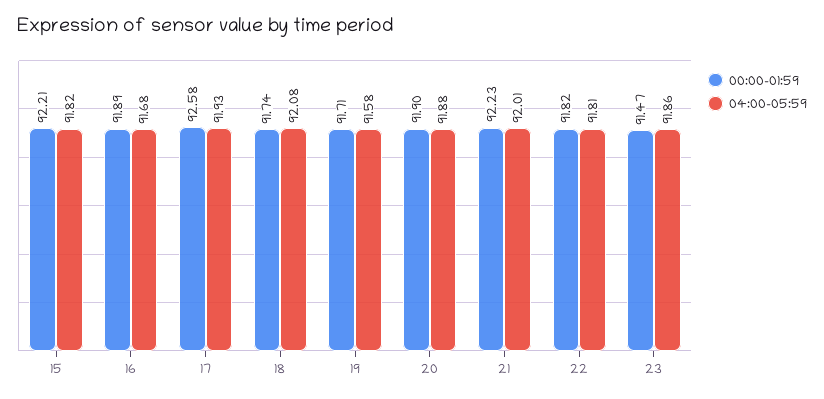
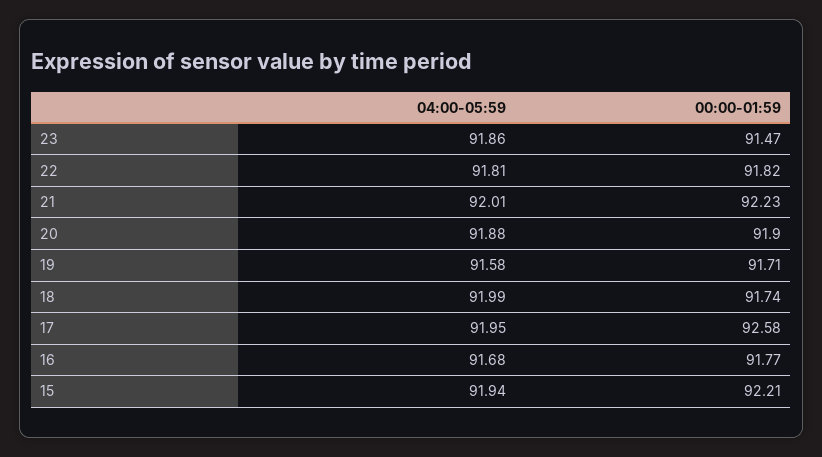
04:00-05:59, 15: 91.82 -> 91.94
00:00-01:59, 16: 91.89 -> 91.77
04:00-05:59, 17: 91.93 -> 91.95
04:00-05:59, 18: 92.08 -> 91.99

